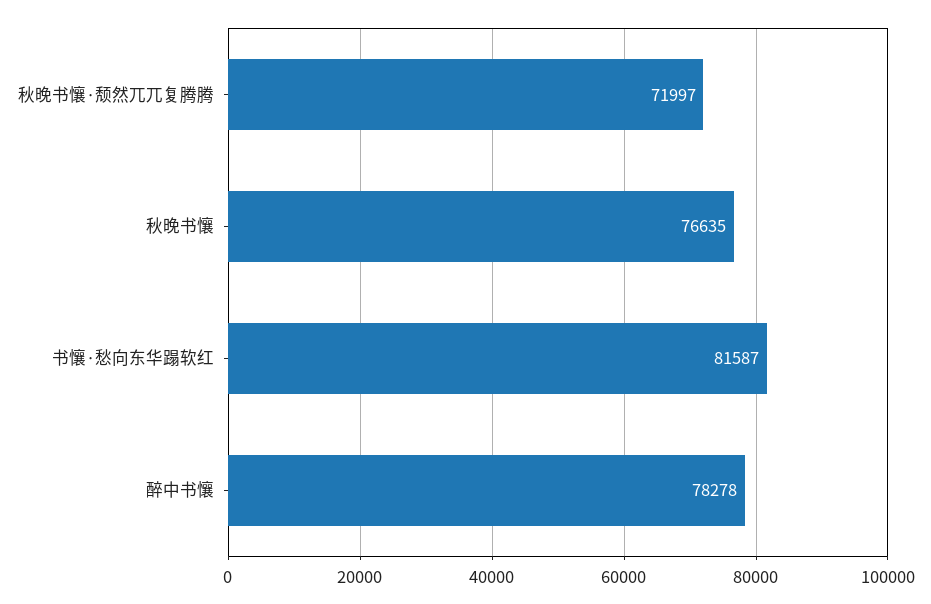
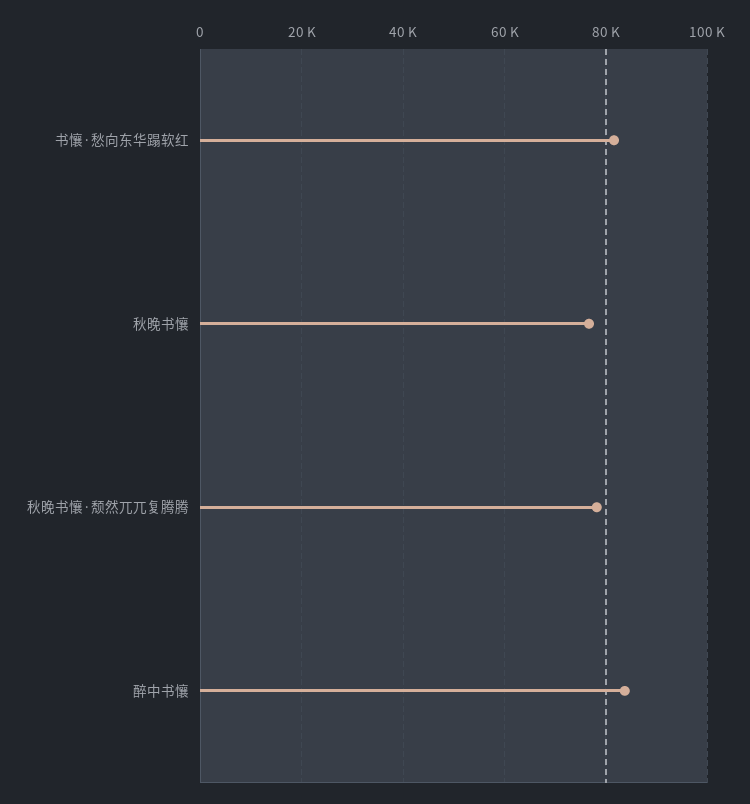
秋晚书懹·颓然兀兀复腾腾: 71997 -> 78000
醉中书懹: 78278 -> 84000

